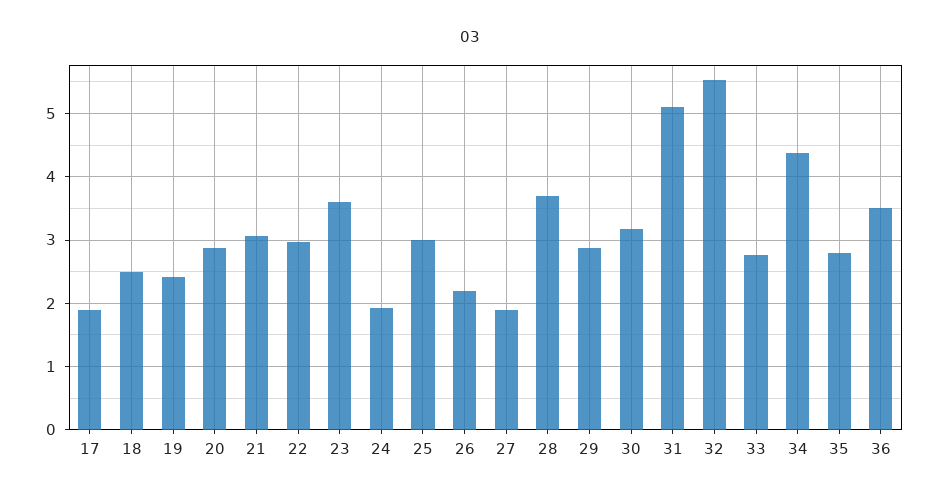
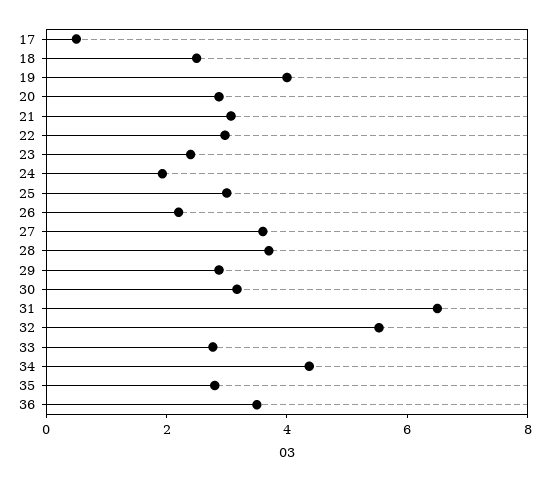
17: 1.9 -> 0.5
19: 2.4 -> 4
23: 3.6 -> 2.5
27: 1.9 -> 3.5
31: 5.1 -> 6.5

